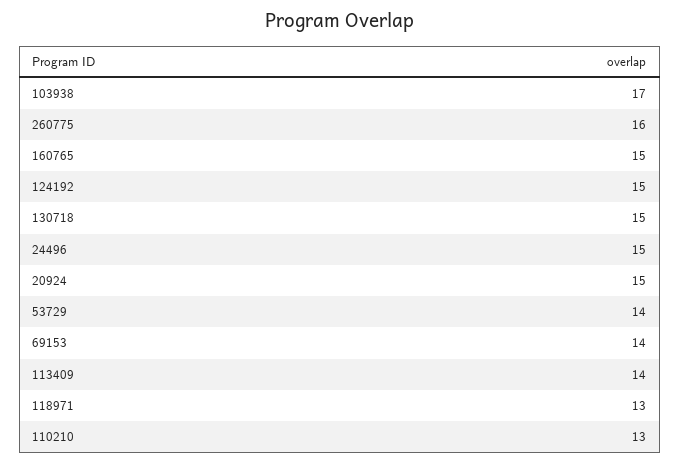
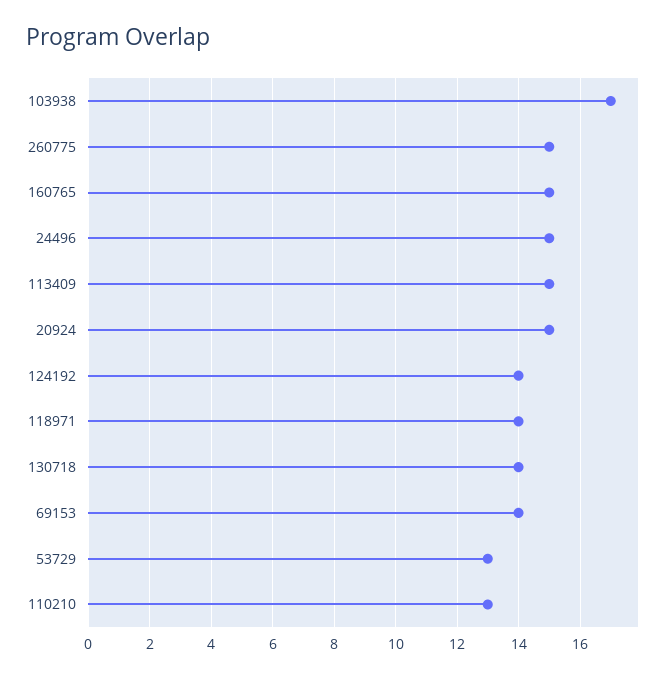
260775: 16 -> 15
124192: 15 -> 14
130718: 15 -> 14
53729: 14 -> 13
113409: 14 -> 15
118971: 13 -> 14

